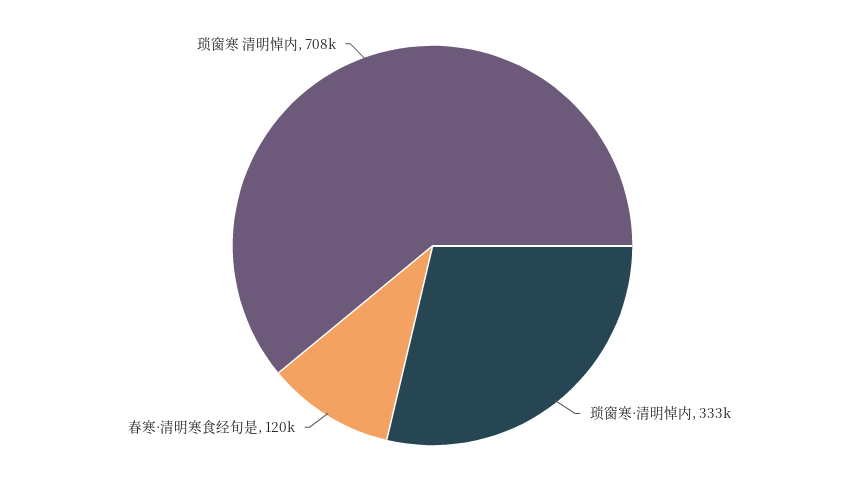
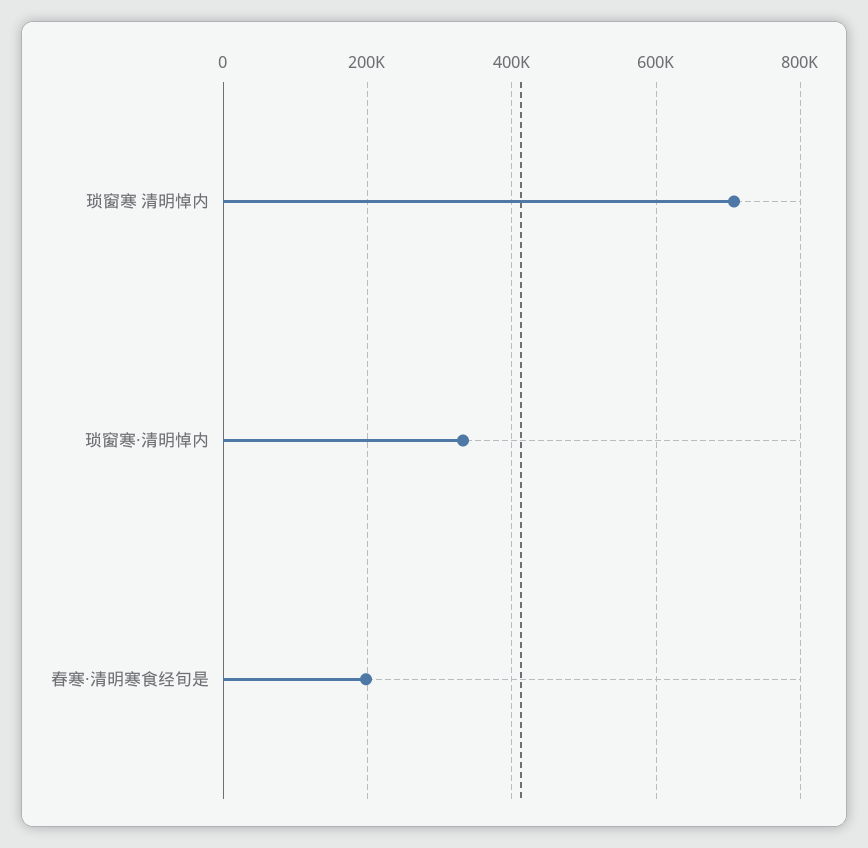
春寒·清明寒食经旬是: 120000 -> 200000

